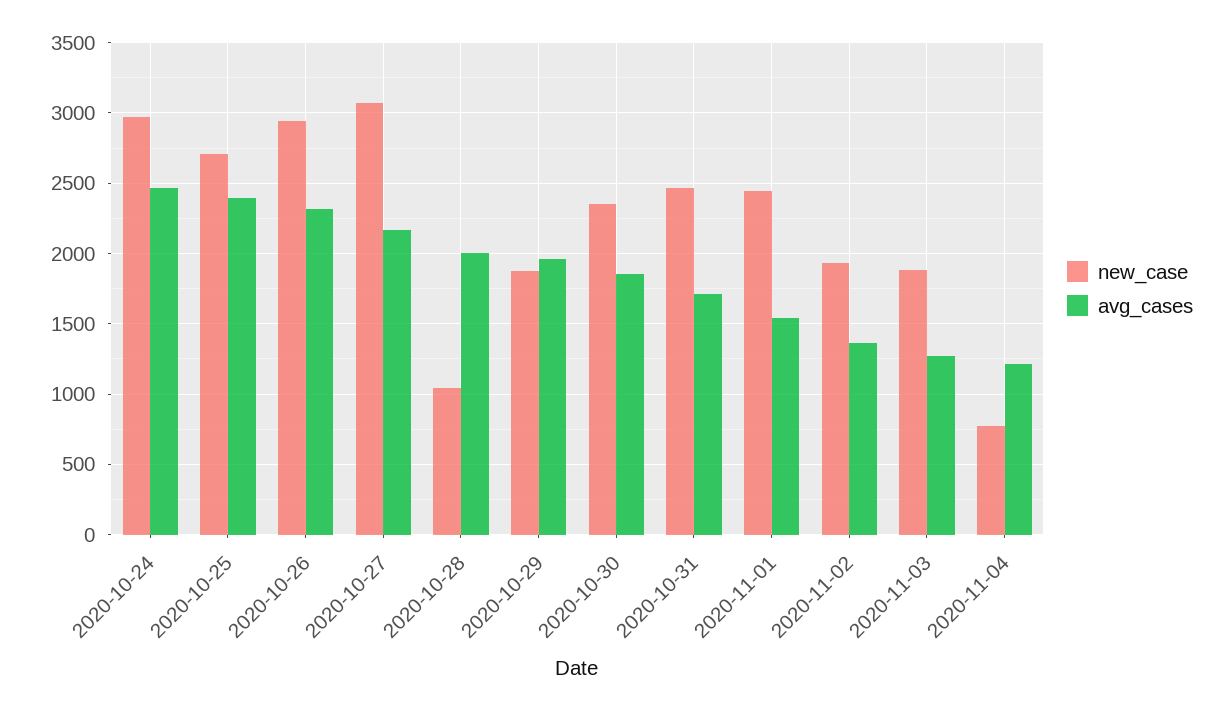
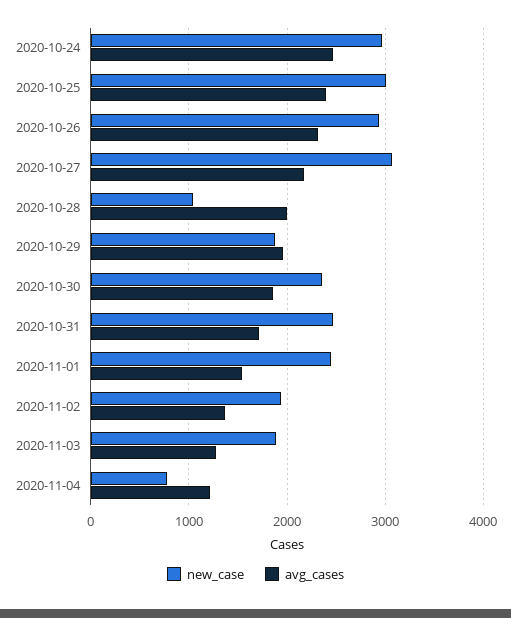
new_case, 2020-10-25: 2700 -> 3000

